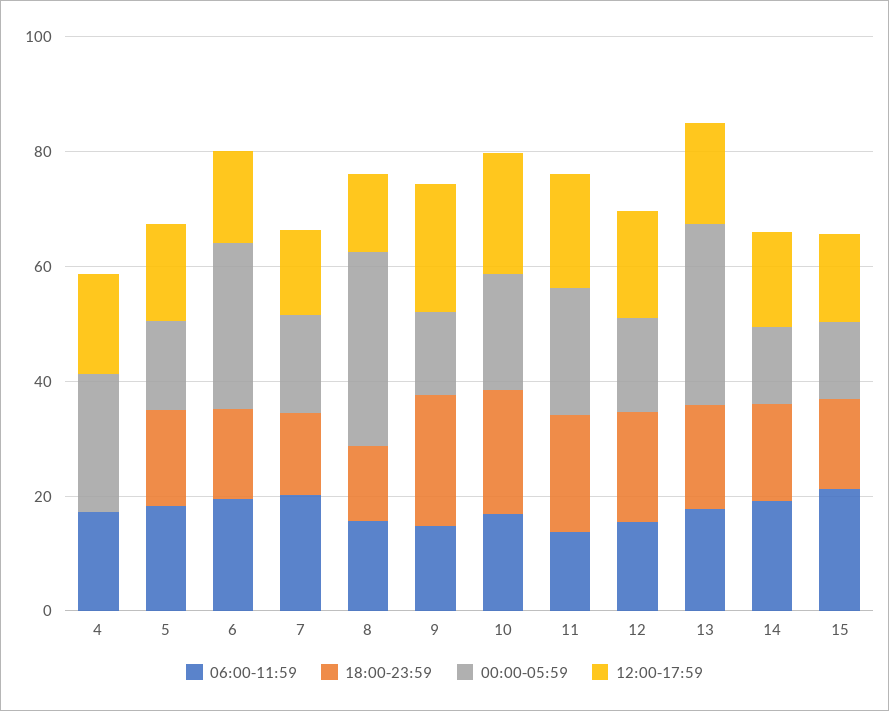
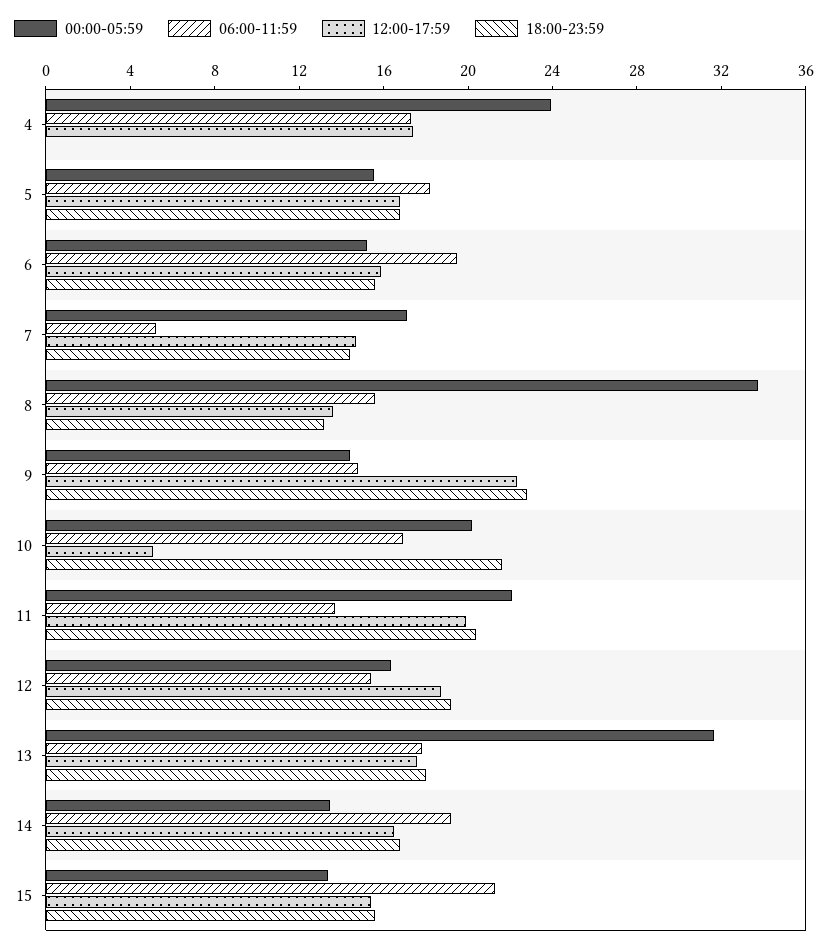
00:00-05:59, 6: 30 -> 15
06:00-11:59, 7: 20 -> 5
12:00-17:59, 10: 20 -> 5

